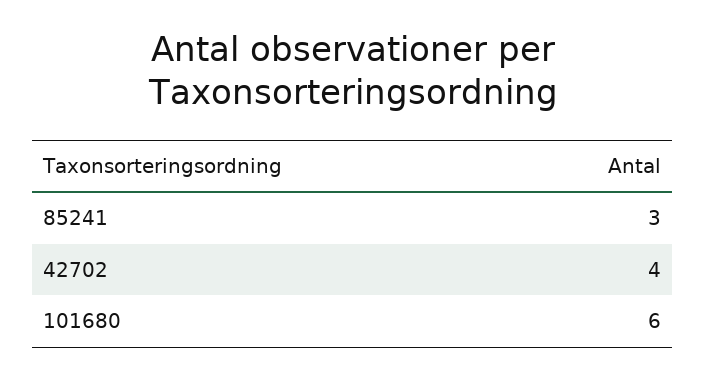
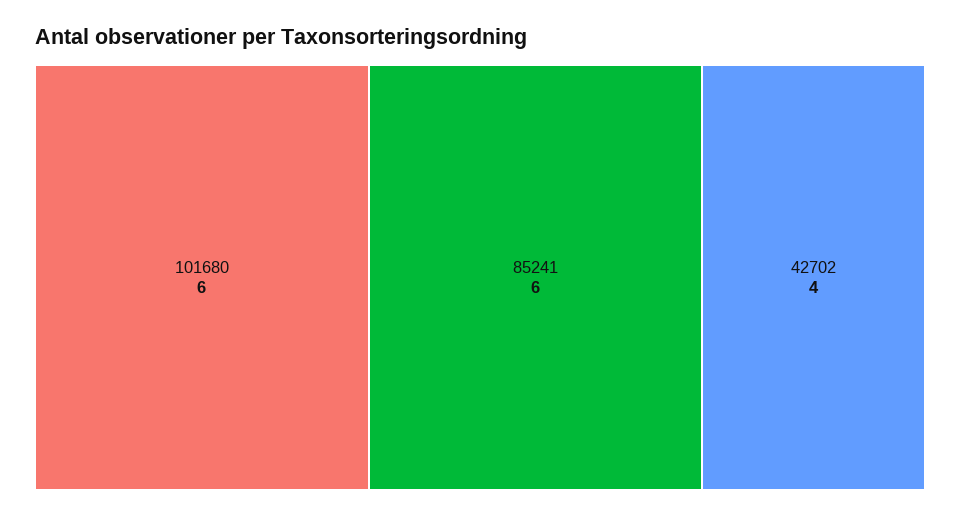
85241: 3 -> 6

